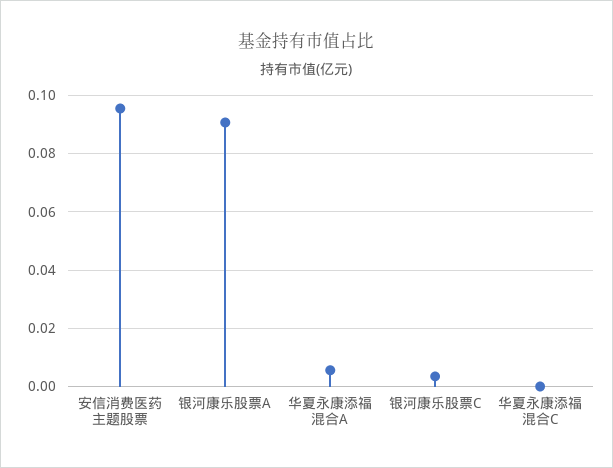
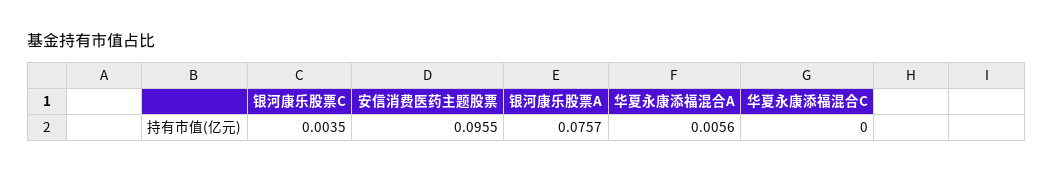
银河康乐股票A: 0.09 -> 0.0757

